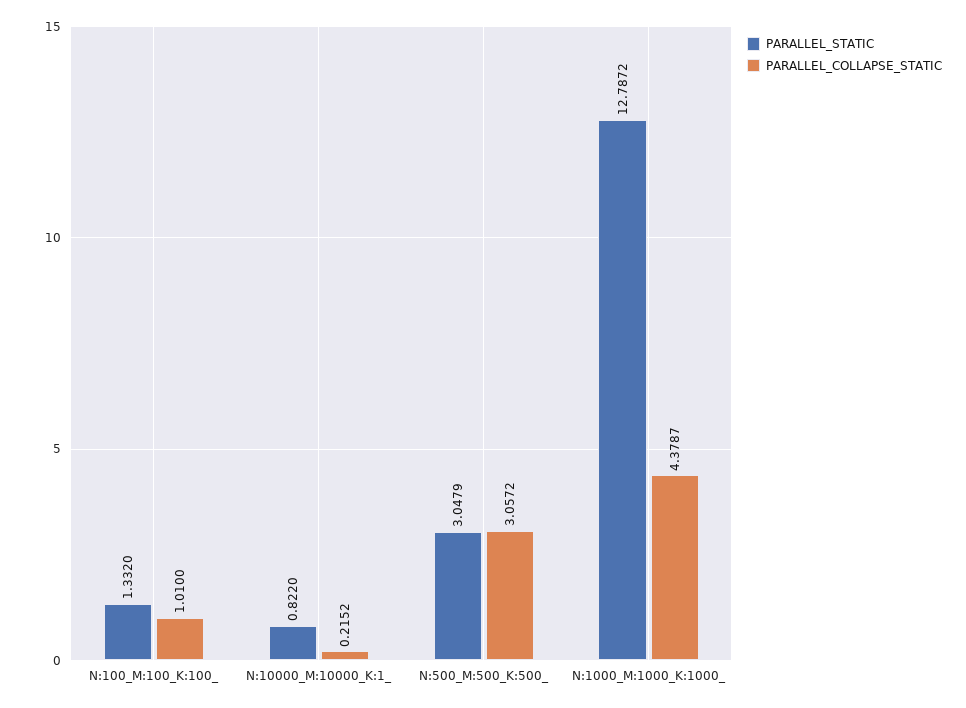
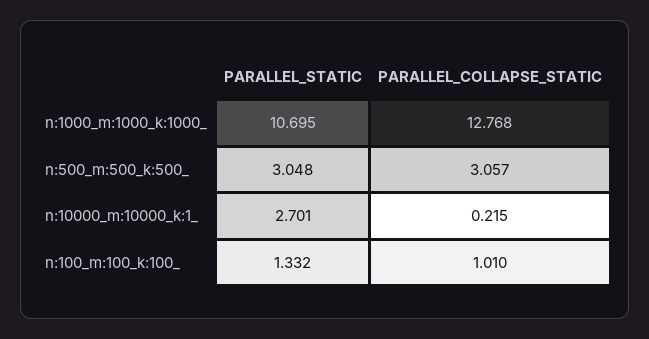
PARALLEL_STATIC, N:10000_M:10000_K:1_: 0.822 -> 2.701
PARALLEL_STATIC, N:1000_M:1000_K:1000_: 12.7872 -> 10.695
PARALLEL_COLLAPSE_STATIC, N:1000_M:1000_K:1000_: 4.3787 -> 12.768

